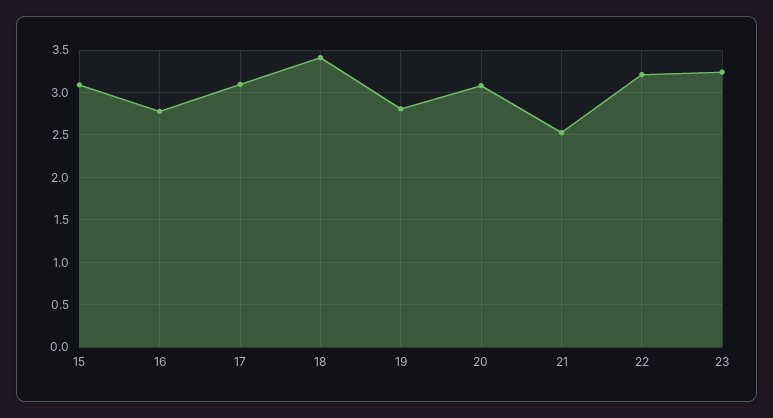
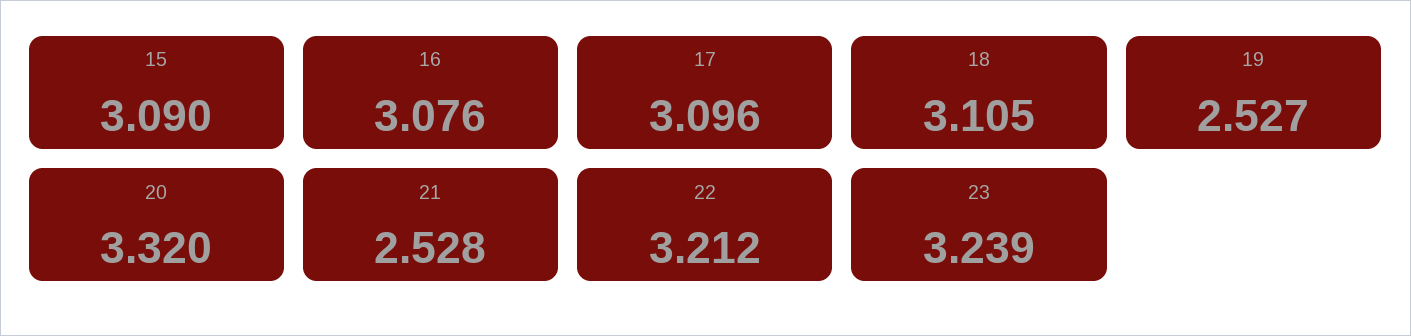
16: 2.8 -> 3.076
18: 3.4 -> 3.105
19: 2.8 -> 2.527
20: 3.1 -> 3.32

